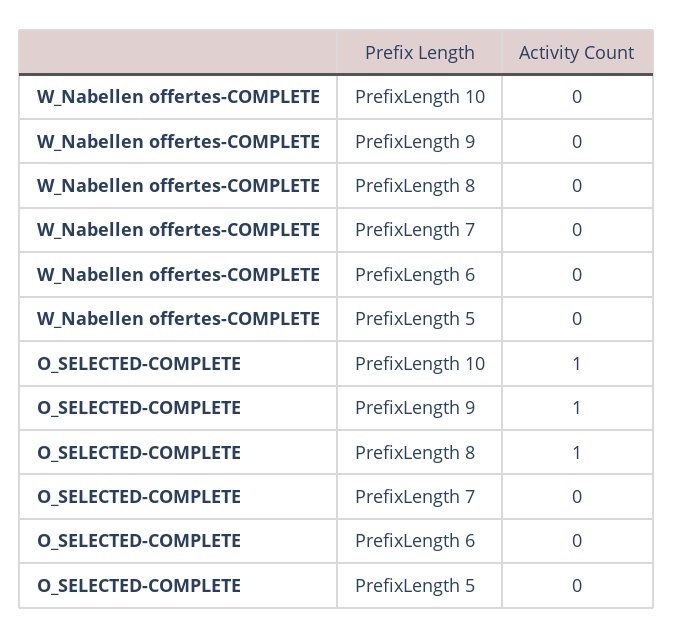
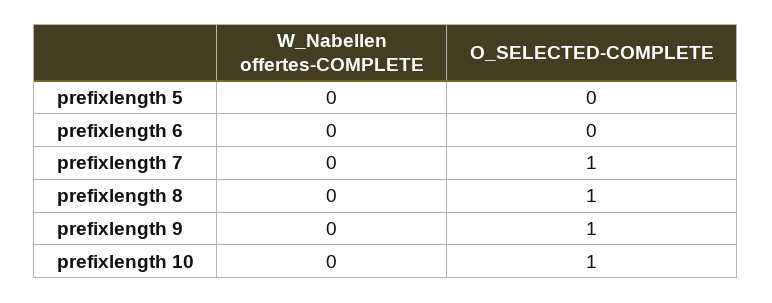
O_SELECTED-COMPLETE, PrefixLength 7: 0 -> 1

